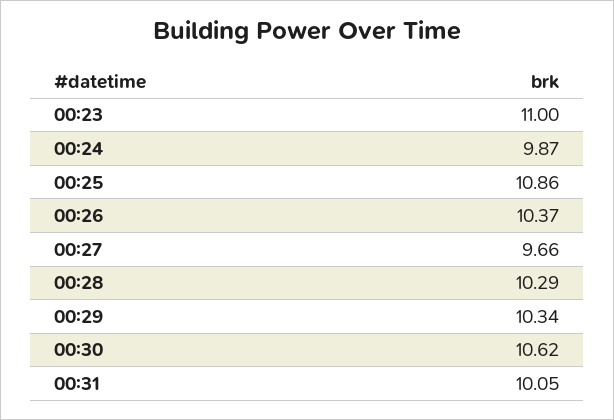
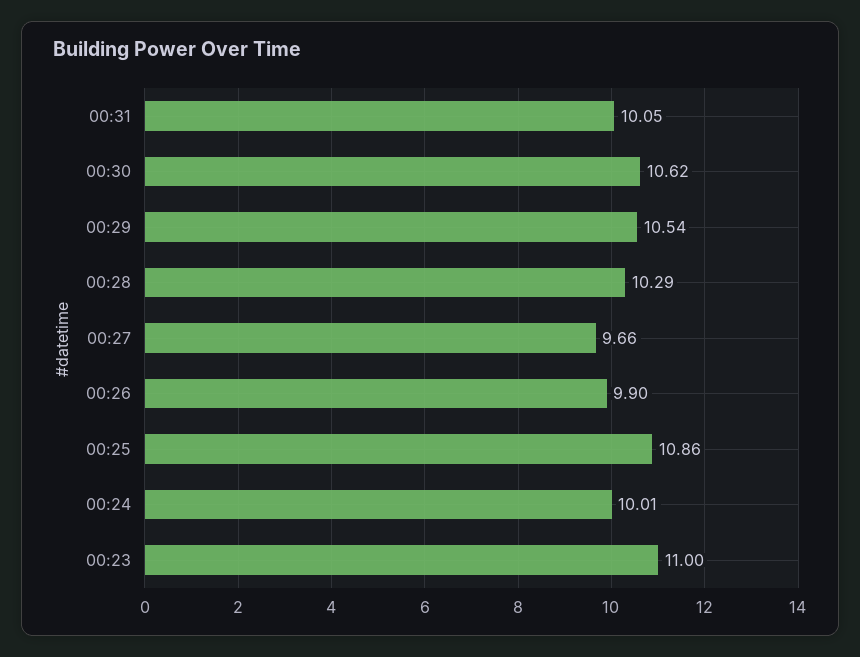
00:24: 9.87 -> 10.01
00:26: 10.37 -> 9.9
00:29: 10.34 -> 10.54

